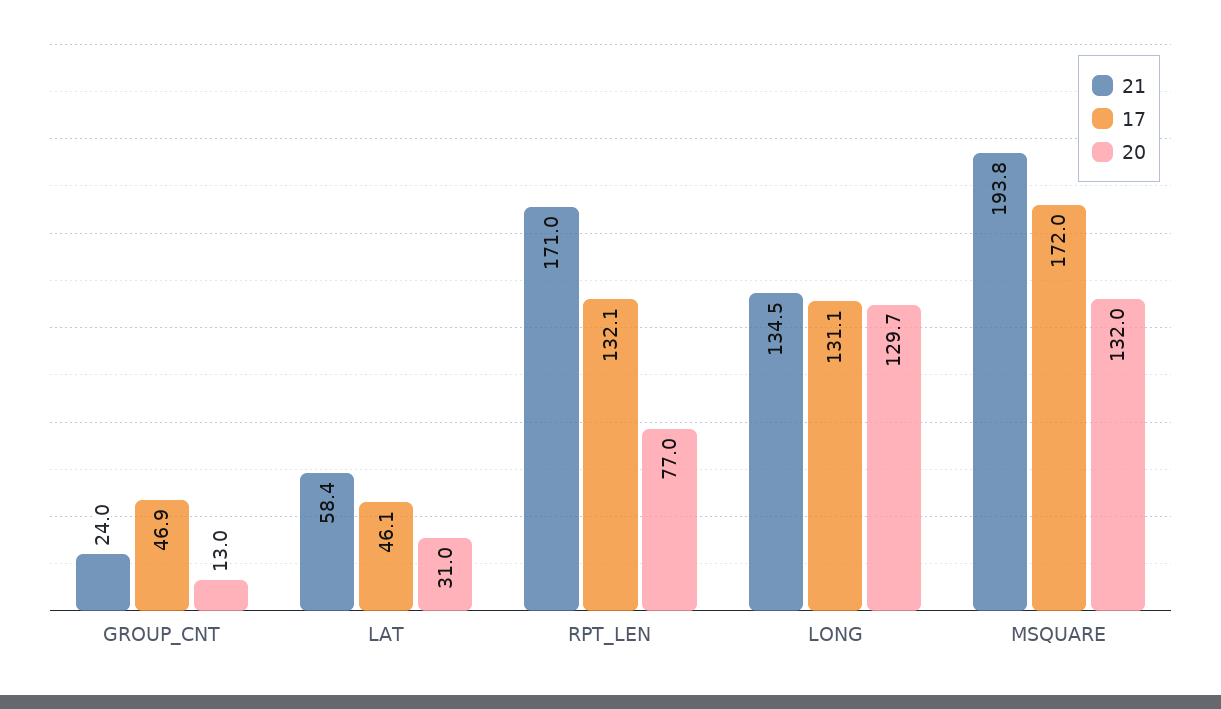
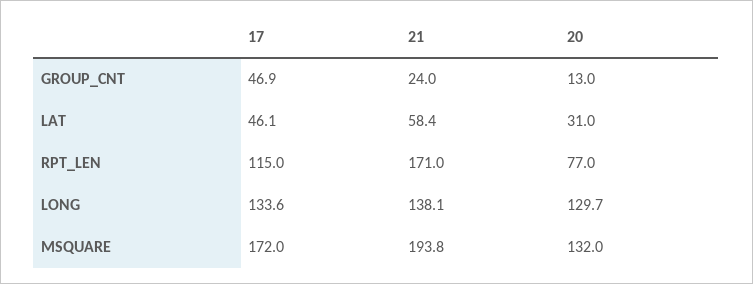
17, RPT_LEN: 132.1 -> 115
21, LONG: 134.5 -> 138.1
17, LONG: 131.1 -> 133.6

